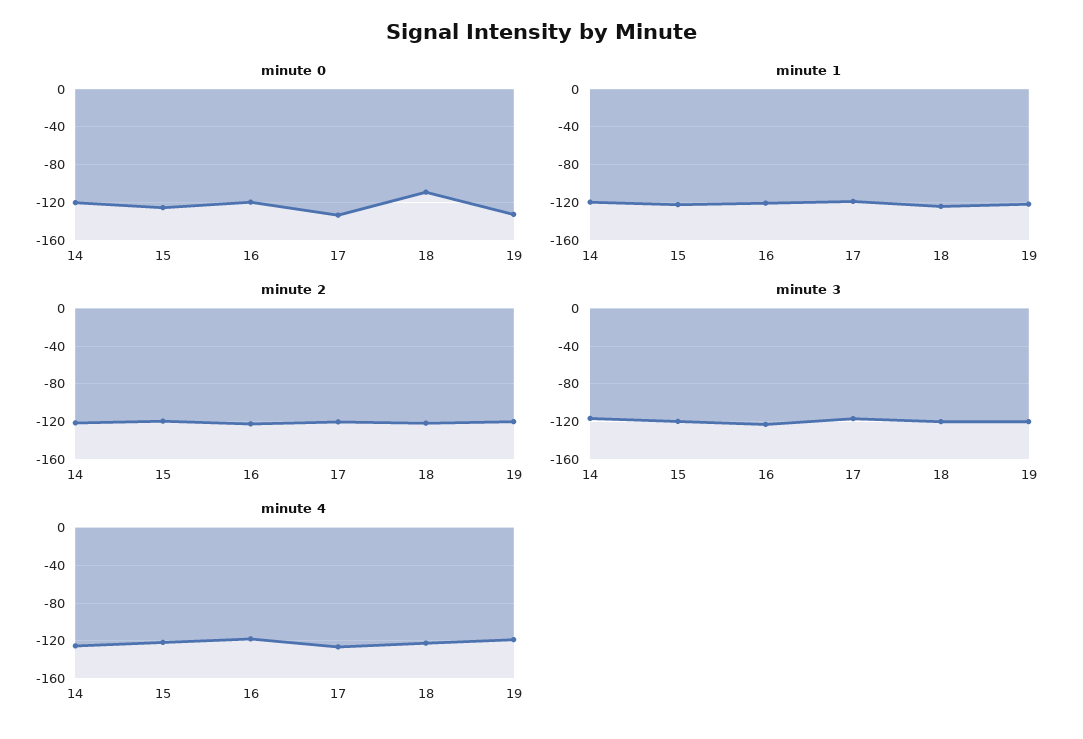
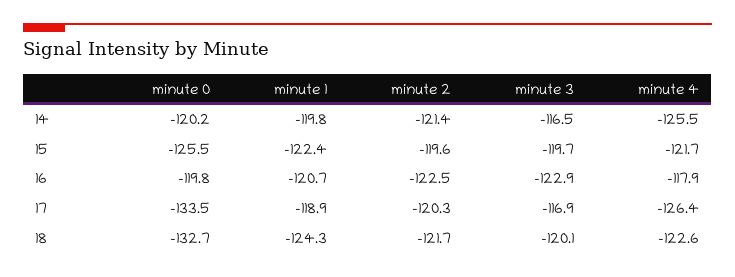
minute 0, 18: -110 -> -132.7
minute 0, 19: -130 -> none
minute 1, 19: -120 -> none
minute 2, 19: -120 -> none
minute 3, 19: -120 -> none
minute 4, 19: -120 -> none

